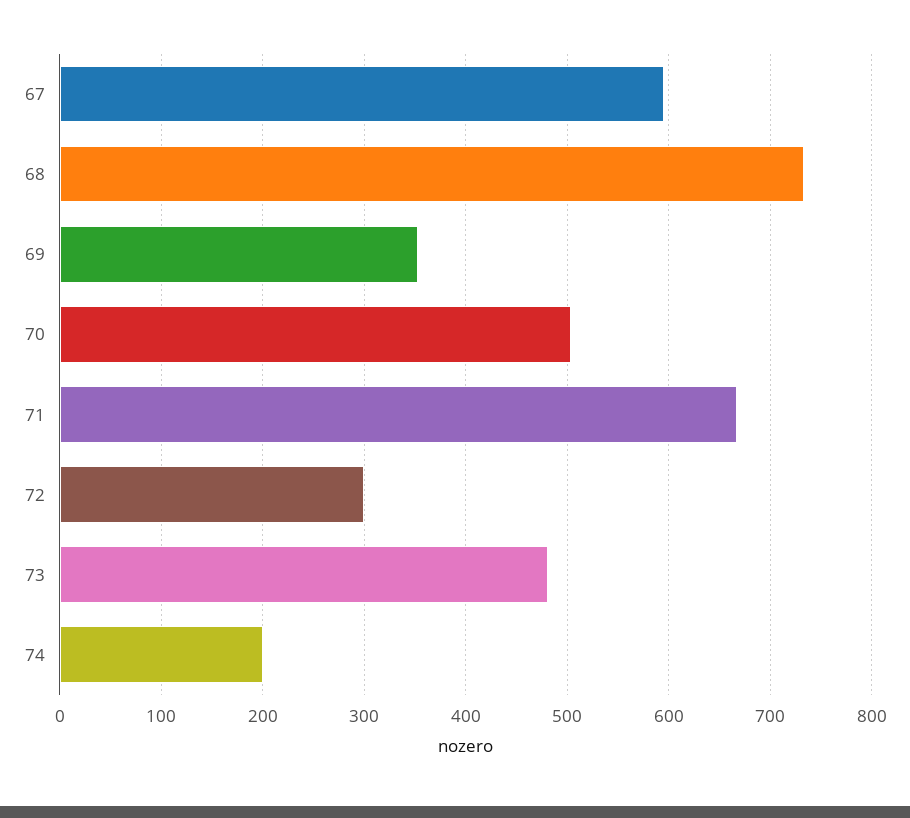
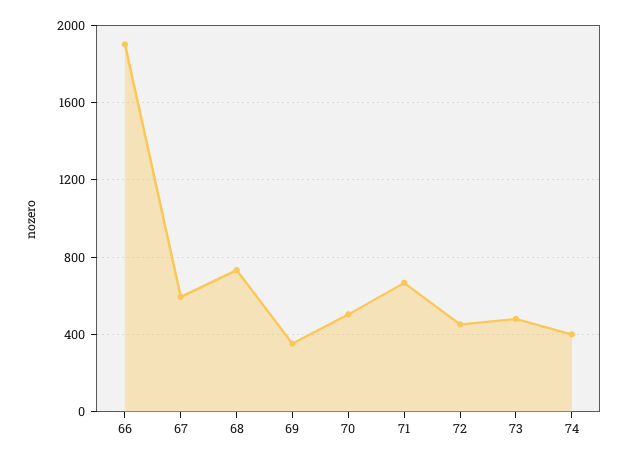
72: 300 -> 450
74: 200 -> 400
66: none -> 1900

